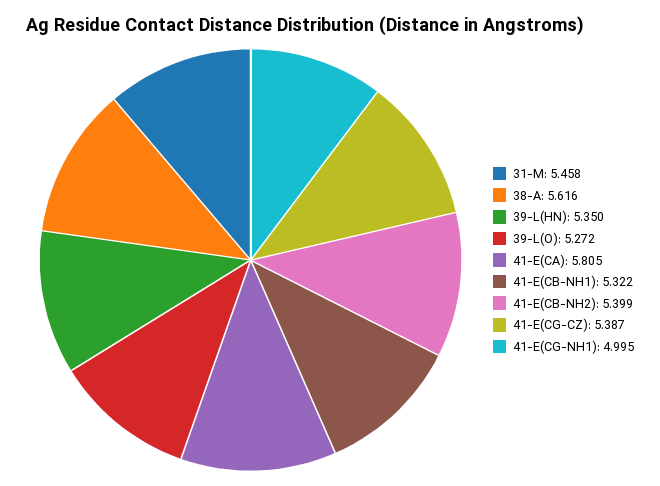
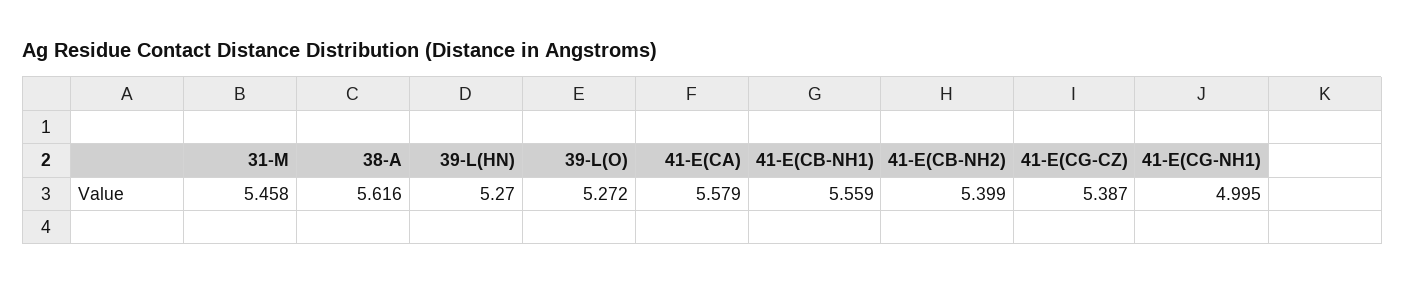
39-L(HN): 5.35 -> 5.27
41-E(CA): 5.805 -> 5.579
41-E(CB-NH1): 5.322 -> 5.559

